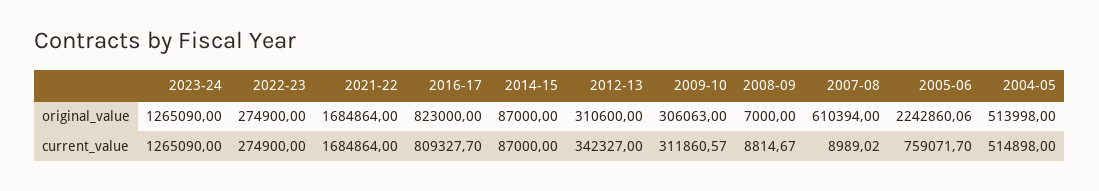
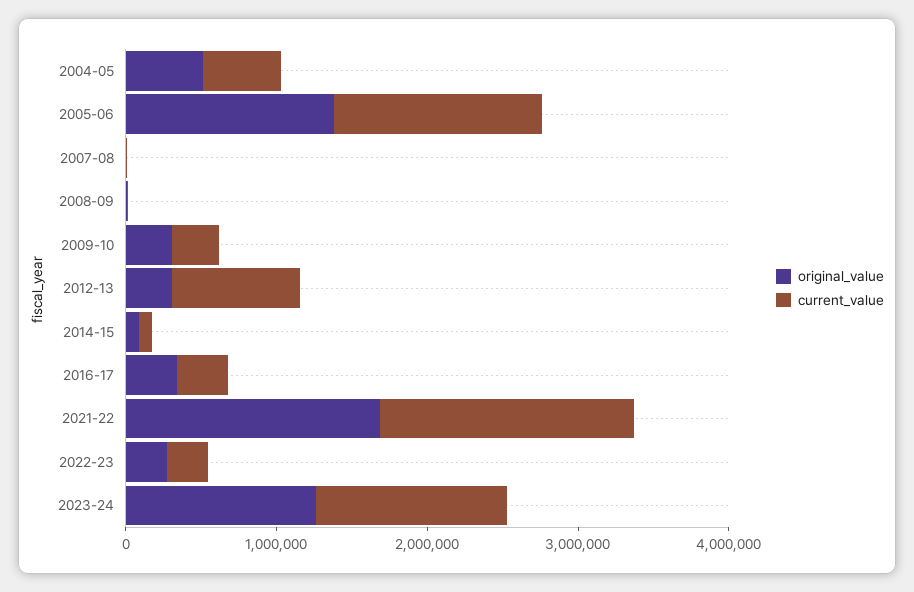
original_value, 2016-17: 823000 -> 400000
original_value, 2007-08: 610394 -> 0
original_value, 2005-06: 2242860.06 -> 1400000
current_value, 2016-17: 809327.7 -> 400000
current_value, 2012-13: 342327 -> 800000
current_value, 2005-06: 759071.7 -> 1400000

